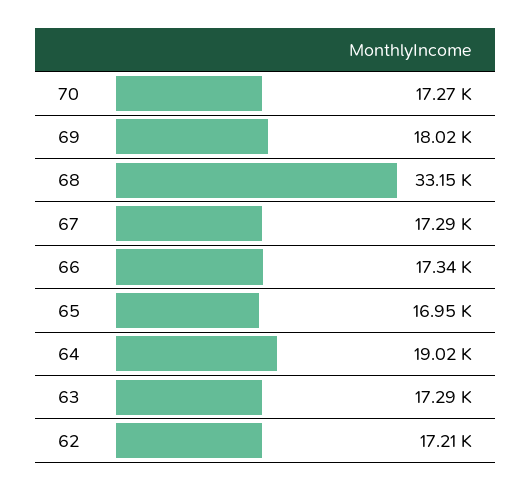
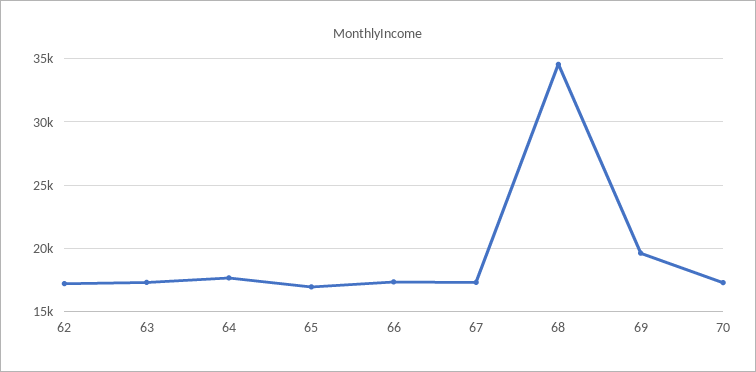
69: 18020 -> 19500
68: 33150 -> 34500
64: 19020 -> 17500

